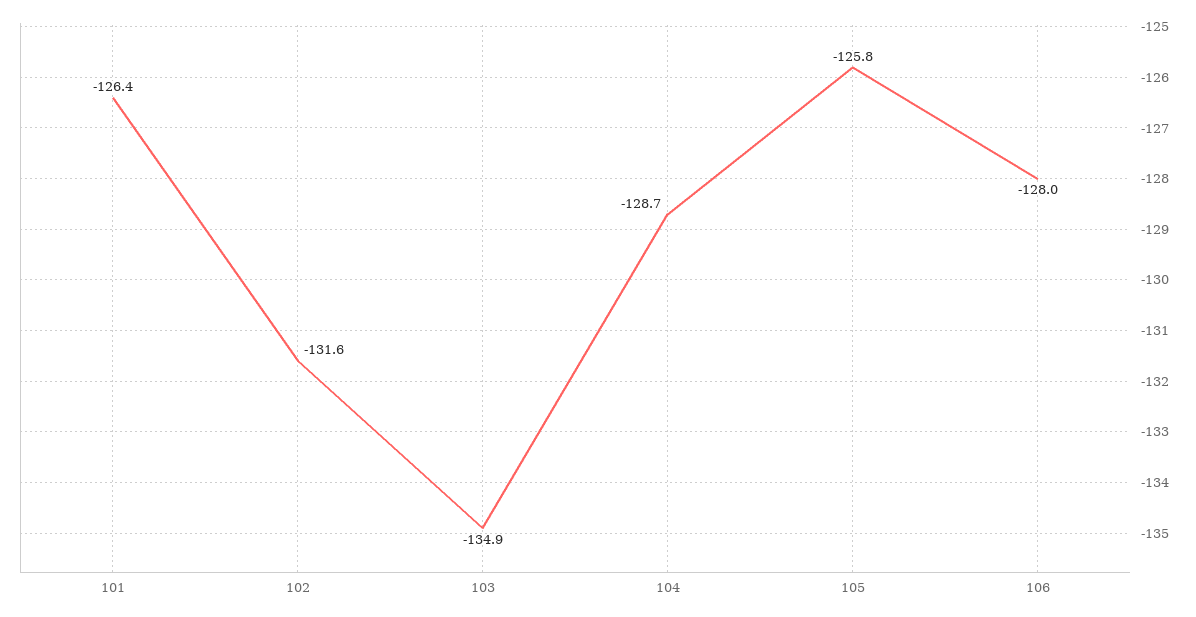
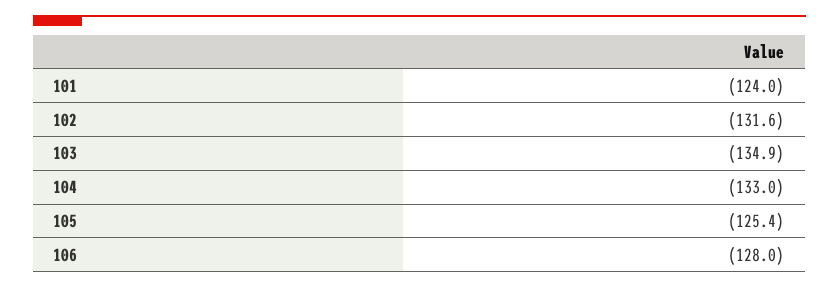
101: -126.4 -> -124
104: -128.7 -> -133
105: -125.8 -> -125.4

